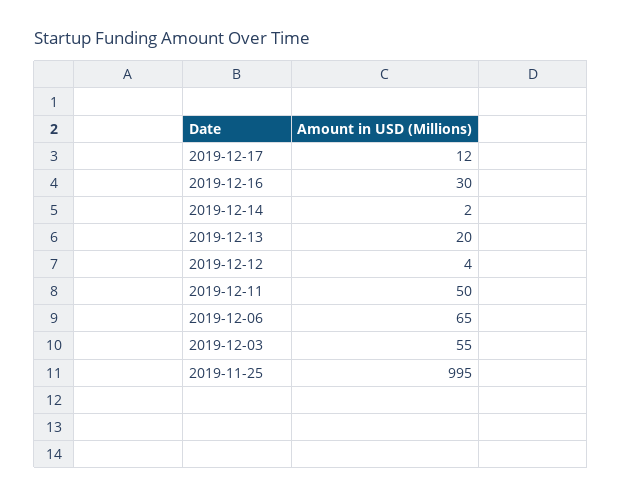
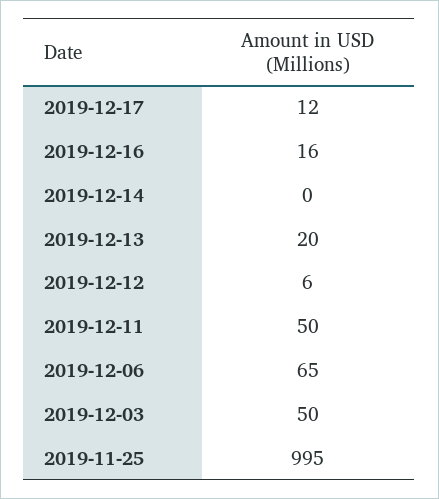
2019-12-16: 30 -> 16
2019-12-14: 2 -> 0
2019-12-12: 4 -> 6
2019-12-03: 55 -> 50

